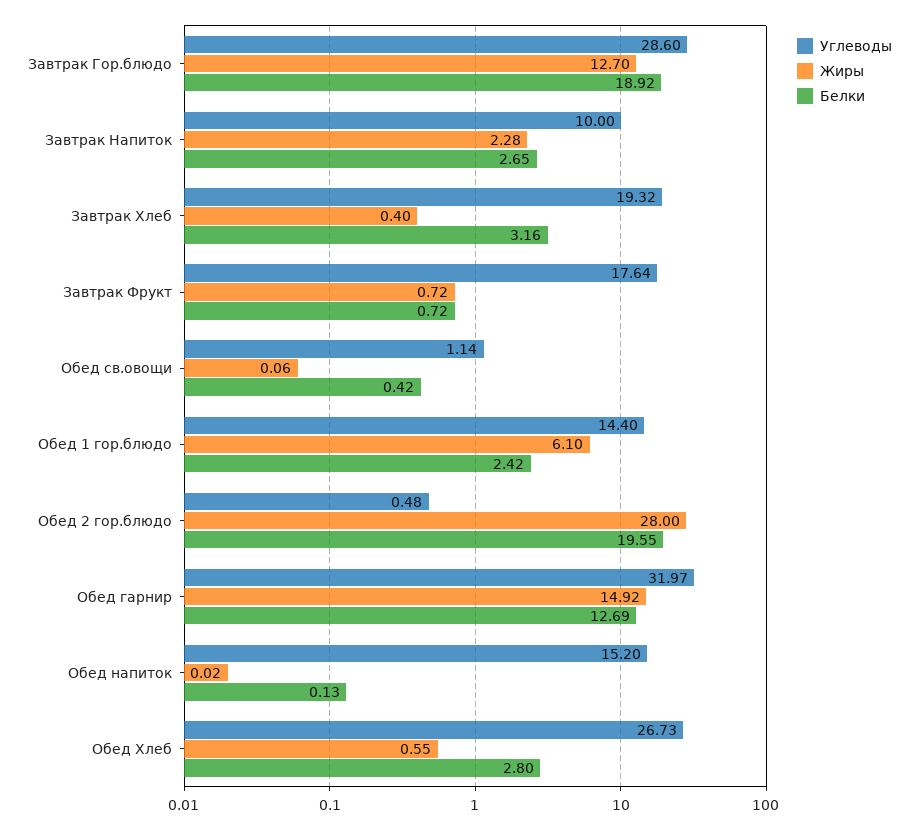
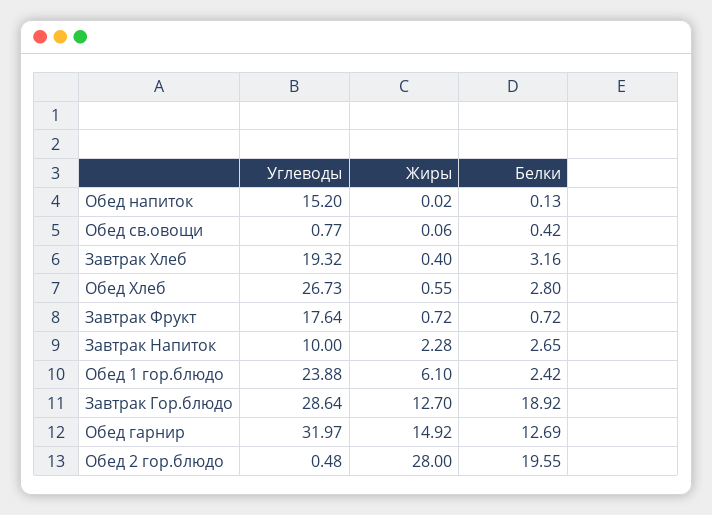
Углеводы, Завтрак Гор.блюдо: 28.6 -> 28.64
Углеводы, Обед св.овощи: 1.14 -> 0.77
Углеводы, Обед 1 гор.блюдо: 14.4 -> 23.88

